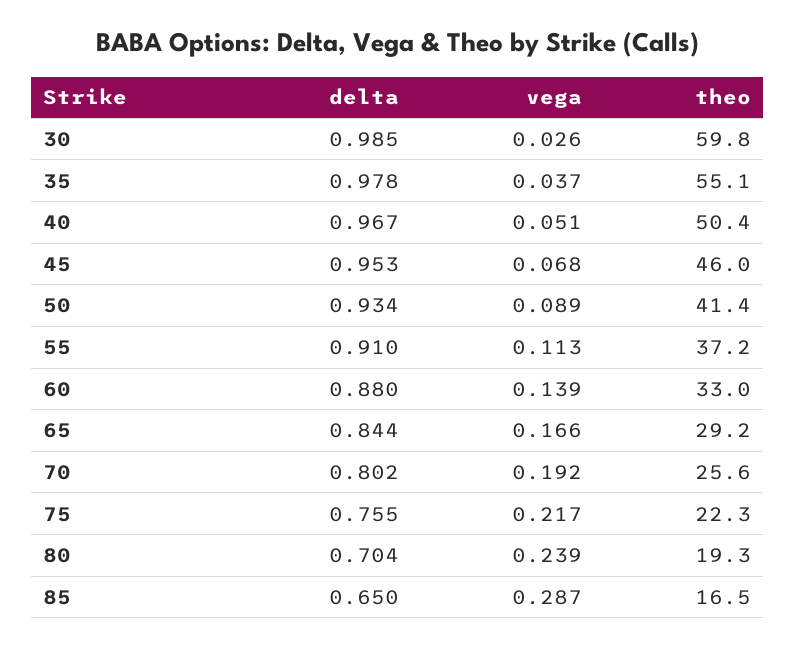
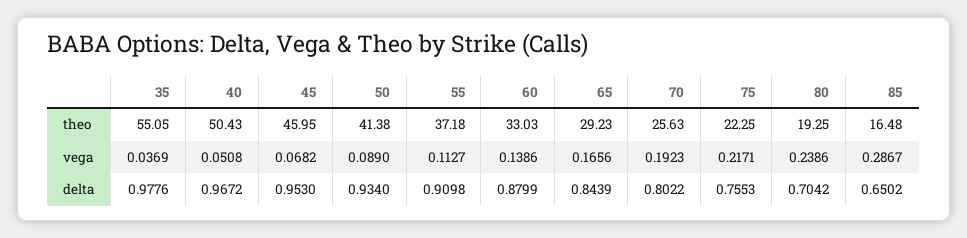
delta, 30: 0.985 -> none
vega, 30: 0.026 -> none
theo, 30: 59.8 -> none

